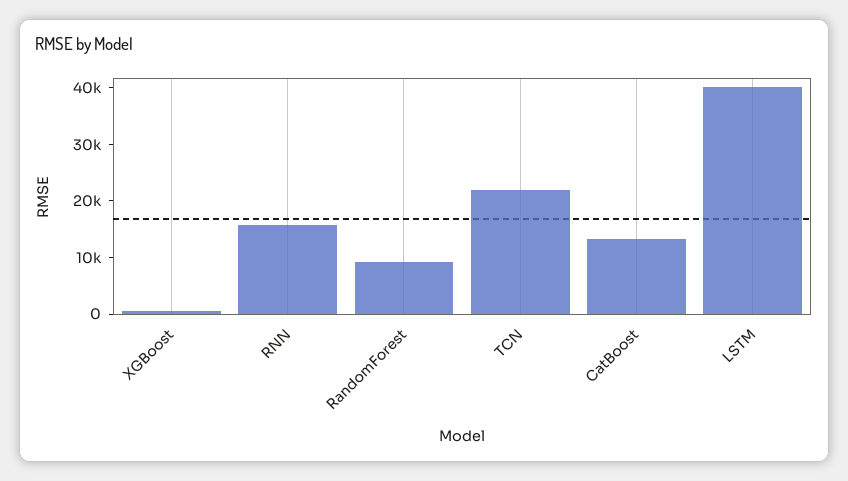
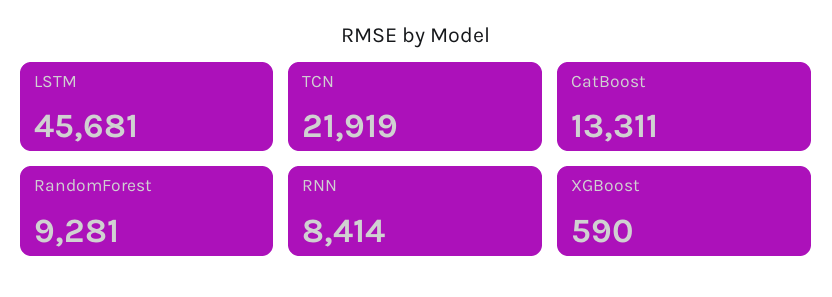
RNN: 16000 -> 8414
LSTM: 40000 -> 45681

